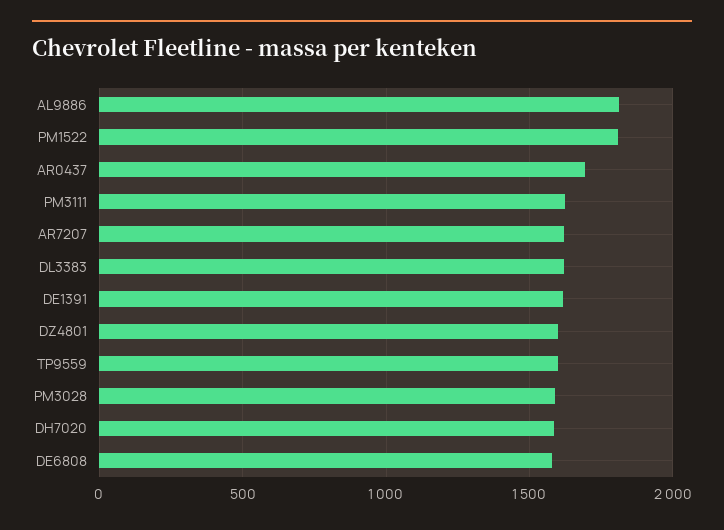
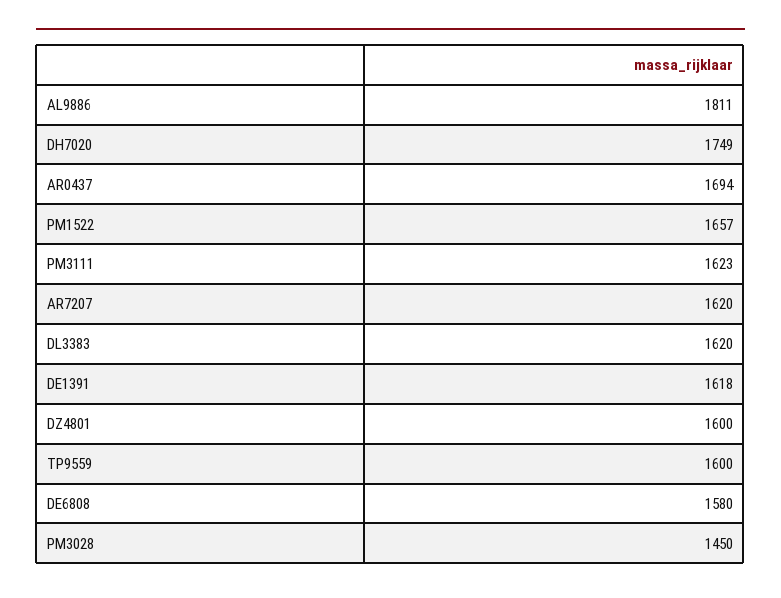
PM1522: 1800 -> 1657
PM3028: 1600 -> 1450
DH7020: 1600 -> 1749

